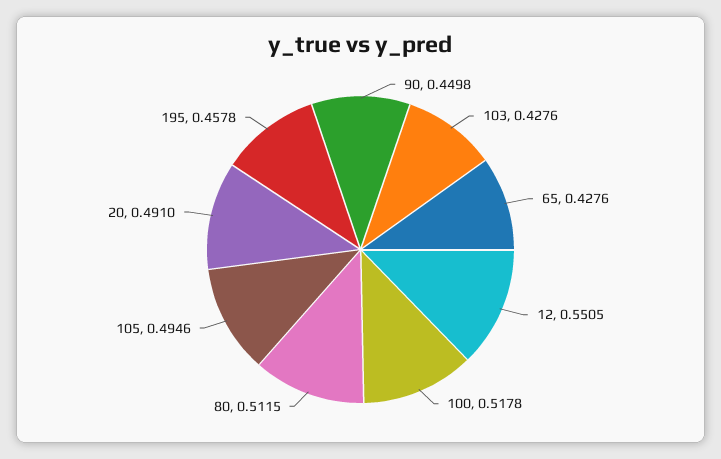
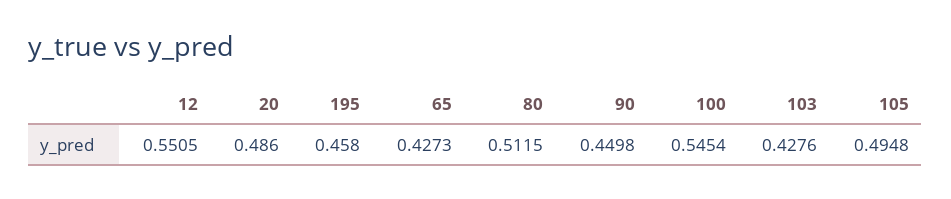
65: 0.4276 -> 0.4273
100: 0.5178 -> 0.5454
105: 0.4946 -> 0.4948
20: 0.491 -> 0.486
195: 0.4578 -> 0.458

